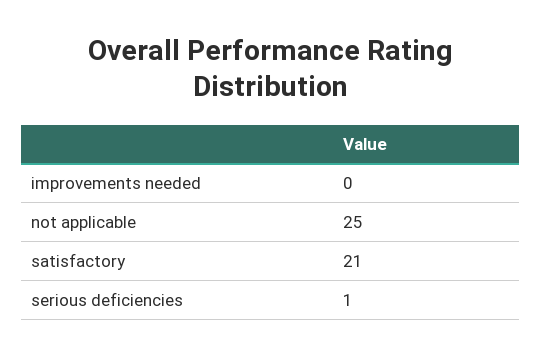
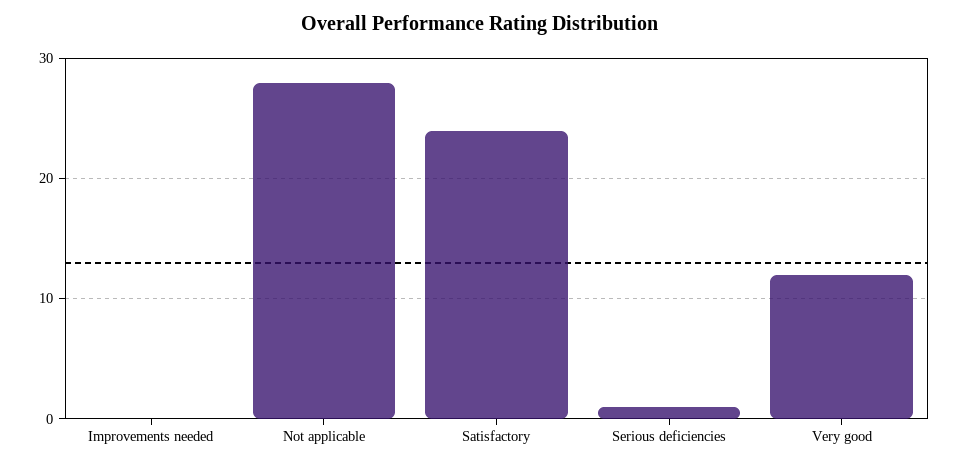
not applicable: 25 -> 28
satisfactory: 21 -> 24
Very good: none -> 12

